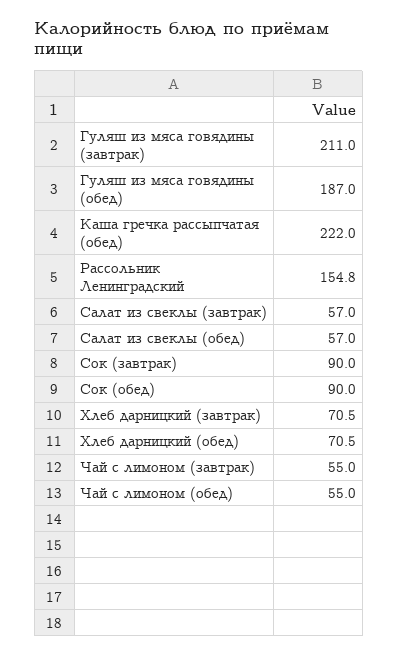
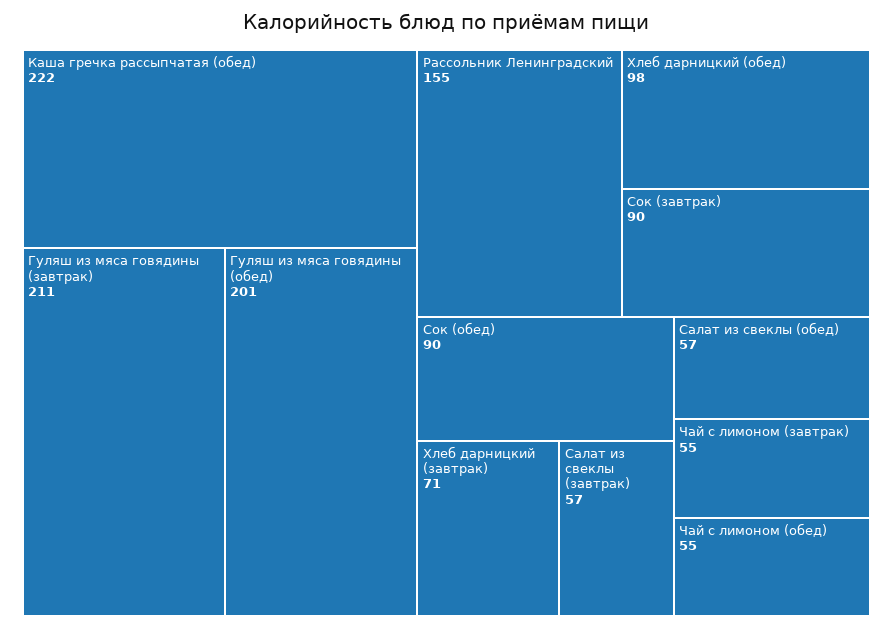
Гуляш из мяса говядины (обед): 187 -> 201
Хлеб дарницкий (обед): 70.5 -> 98

